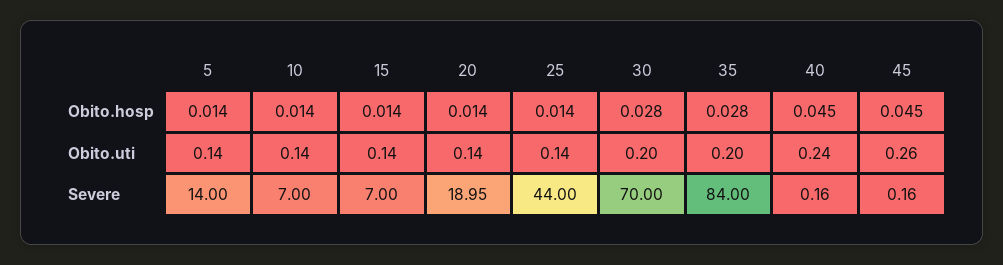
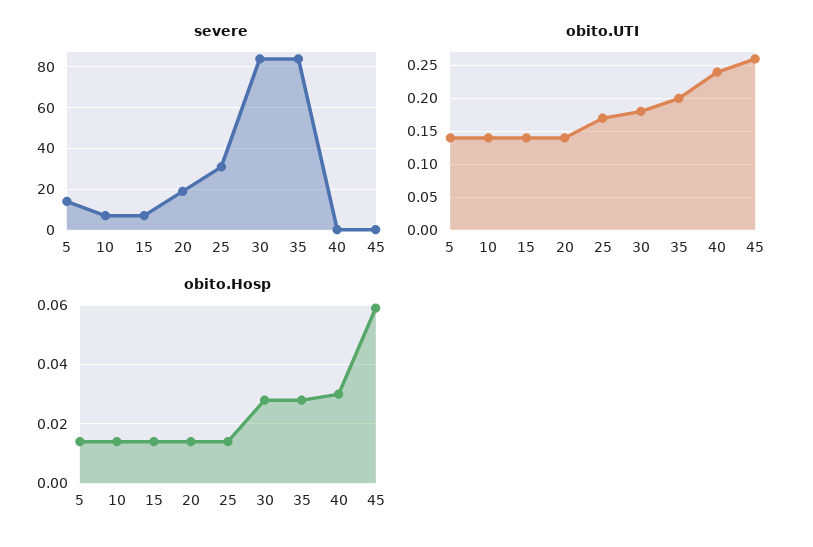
Obito.hosp, 40: 0.045 -> 0.03
Obito.hosp, 45: 0.045 -> 0.06
Obito.uti, 25: 0.14 -> 0.17
Obito.uti, 30: 0.2 -> 0.18
Severe, 25: 44 -> 30
Severe, 30: 70 -> 85

